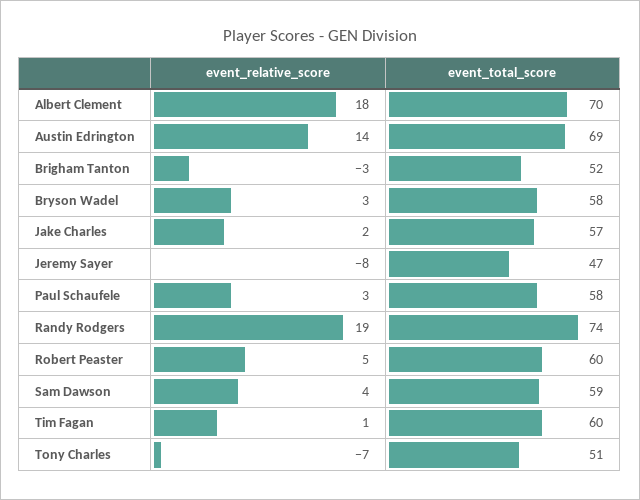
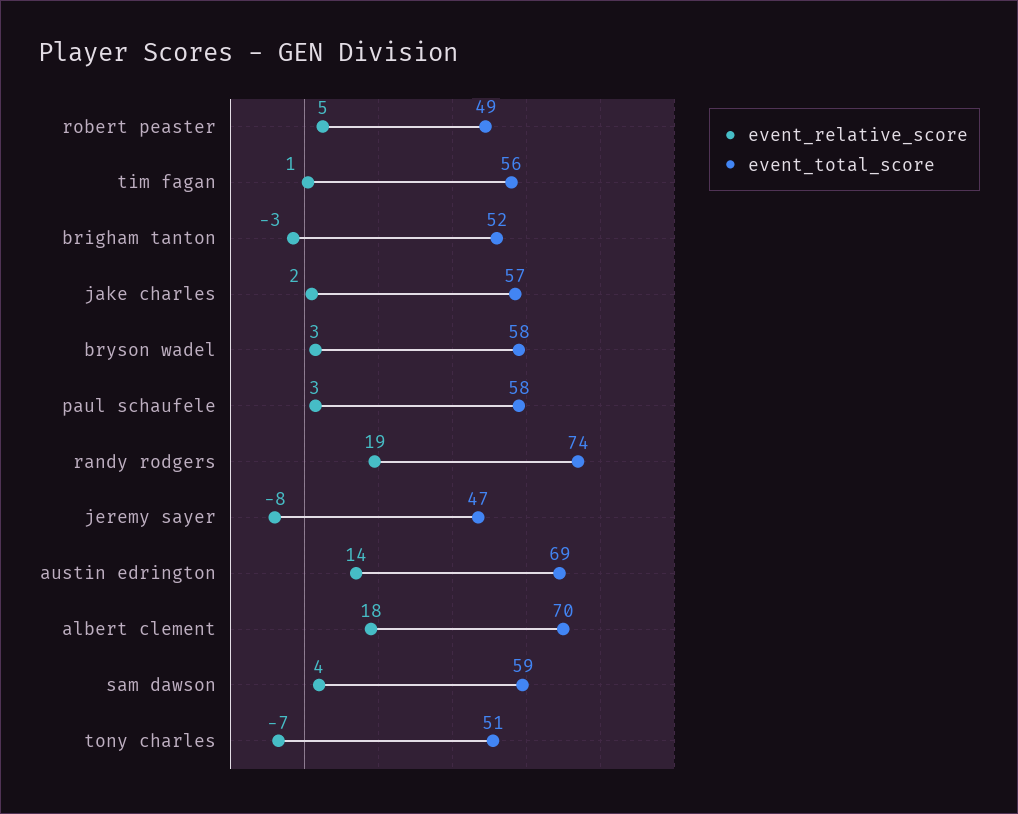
event_total_score, Robert Peaster: 60 -> 49
event_total_score, Tim Fagan: 60 -> 56

